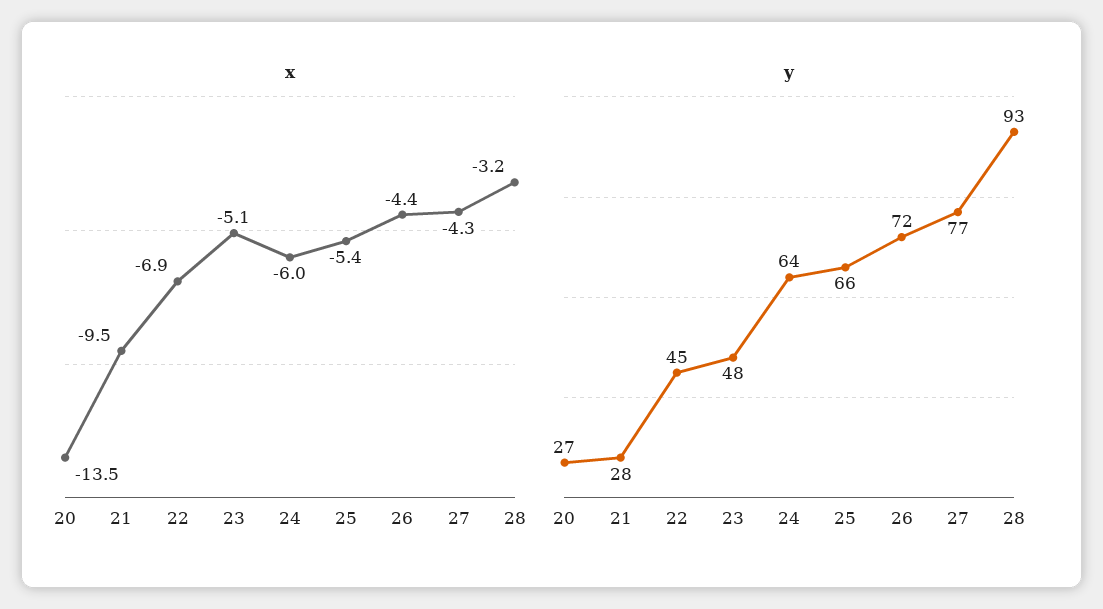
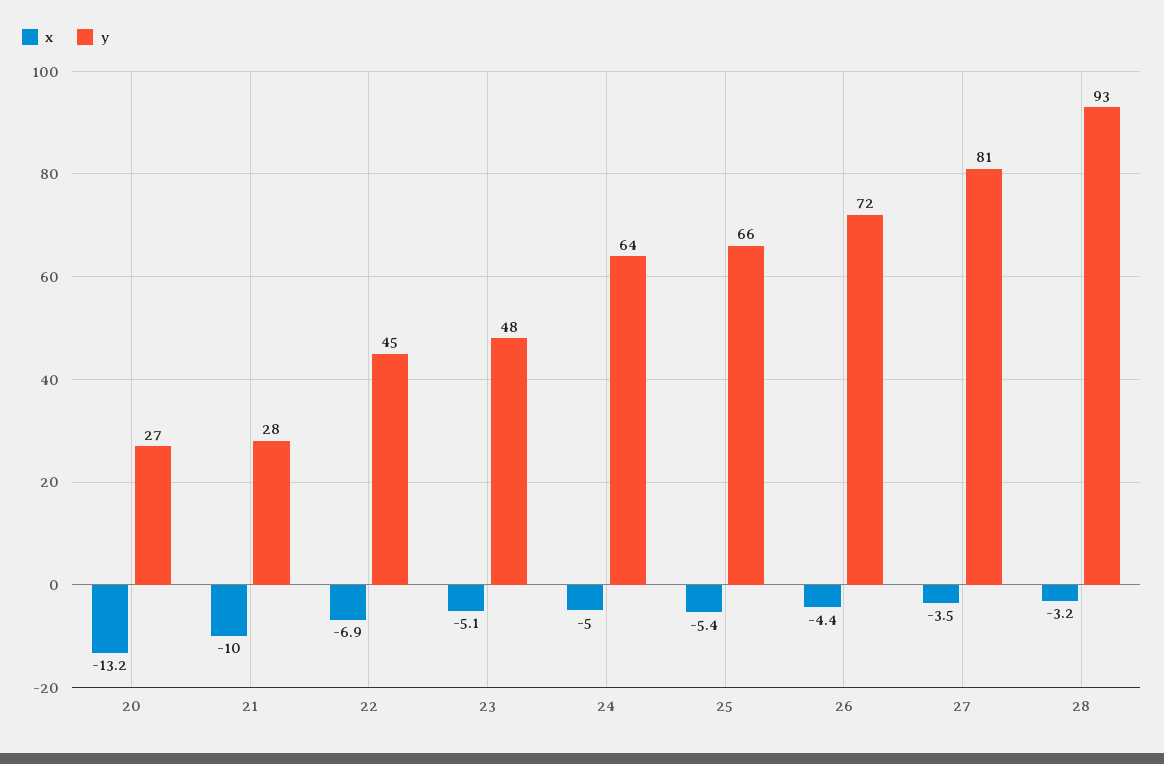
x, 20: -13.5 -> -13.2
x, 21: -9.5 -> -10
x, 24: -6 -> -5
x, 27: -4.3 -> -3.5
y, 27: 77 -> 81

